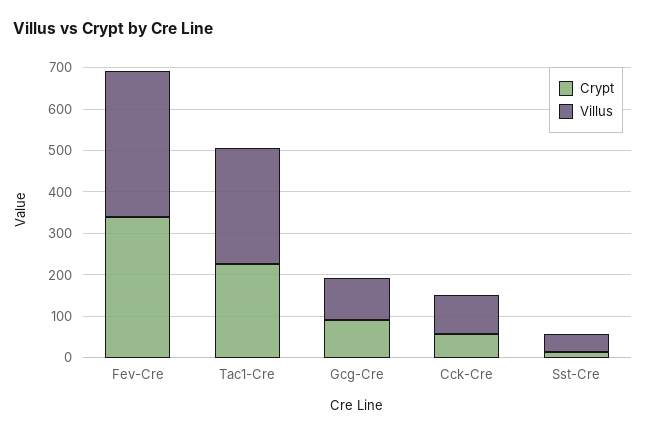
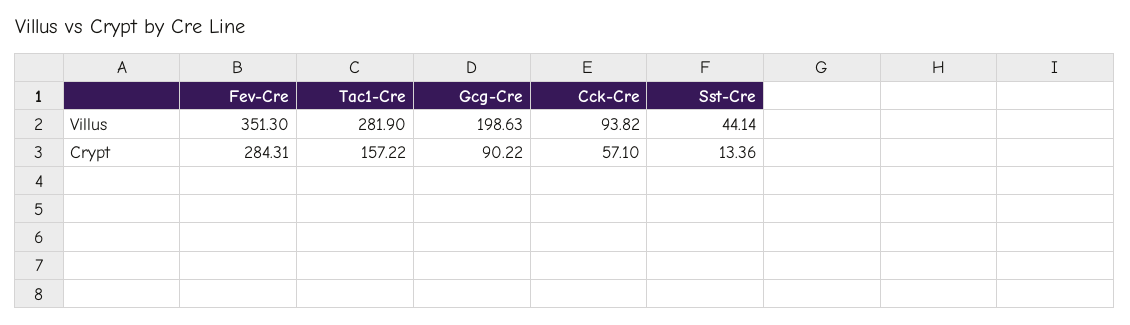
Crypt, Fev-Cre: 340 -> 284.31
Crypt, Tac1-Cre: 220 -> 157.22
Villus, Gcg-Cre: 100 -> 198.63

